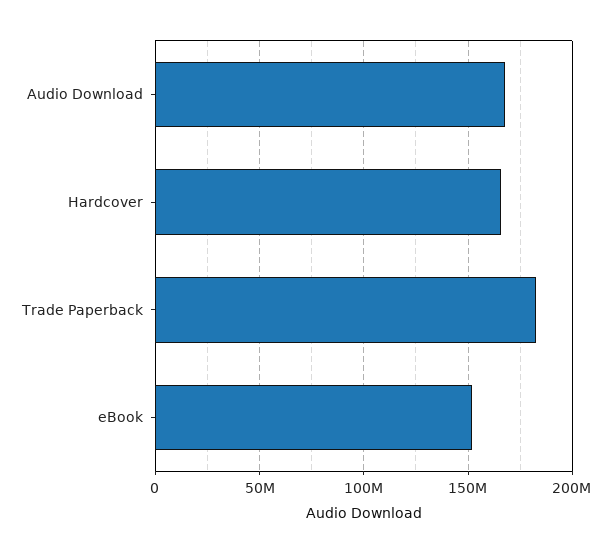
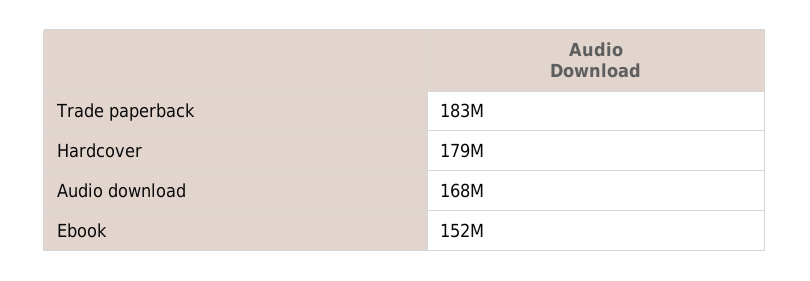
Hardcover: 165000000 -> 179000000

